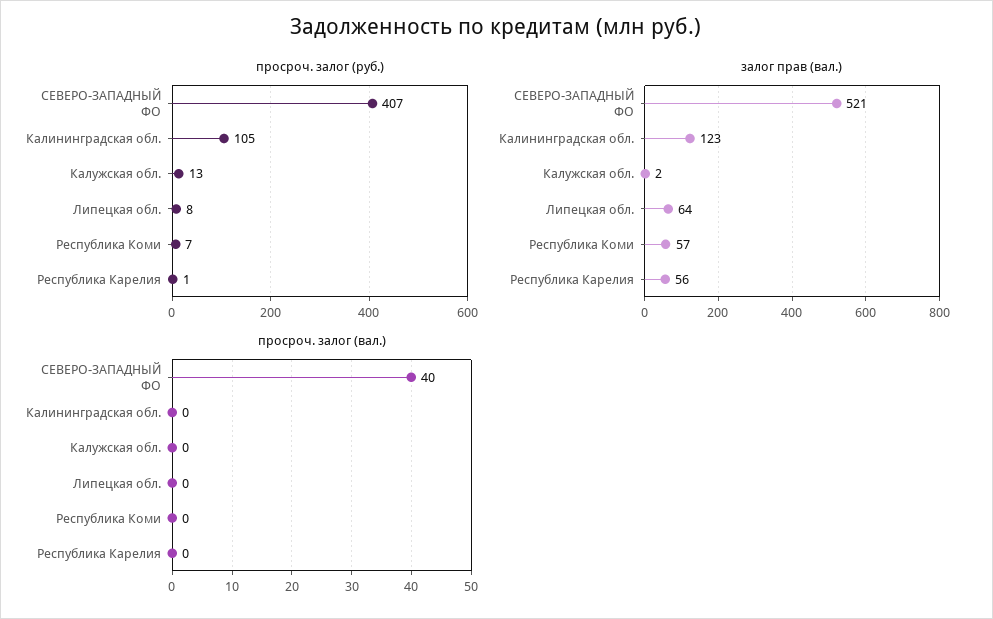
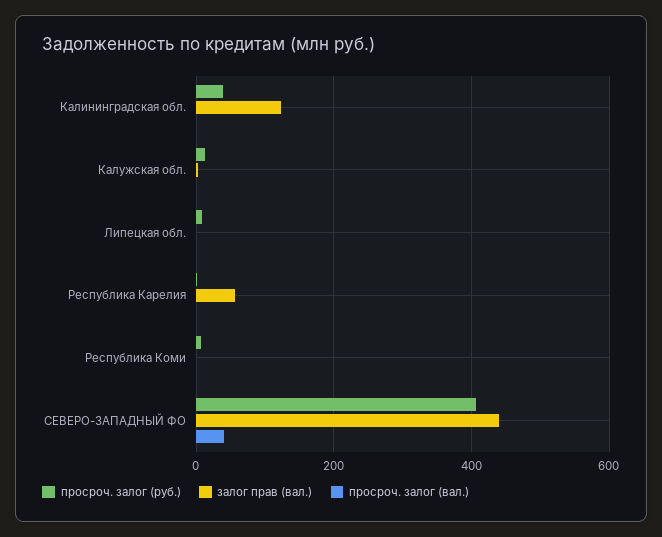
просроч. залог (руб.), Калининградская обл.: 105 -> 40
залог прав (вал.), СЕВЕРО-ЗАПАДНЫЙ ФО: 521 -> 440
залог прав (вал.), Липецкая обл.: 64 -> 0
залог прав (вал.), Республика Коми: 57 -> 0

